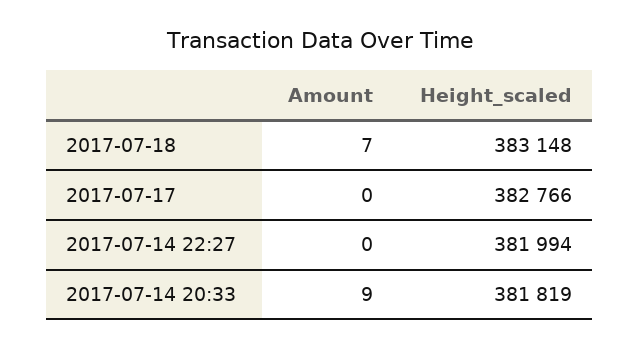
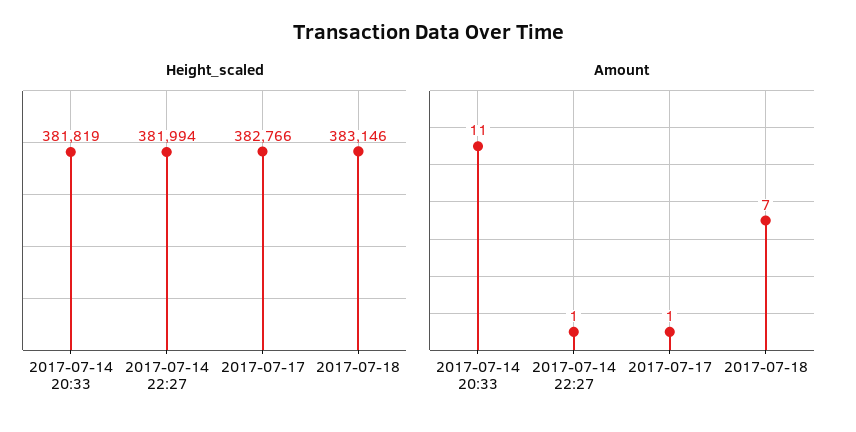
Height_scaled, 2017-07-18: 383148 -> 383146
Amount, 2017-07-17: 0 -> 1
Amount, 2017-07-14 22:27: 0 -> 1
Amount, 2017-07-14 20:33: 9 -> 11

